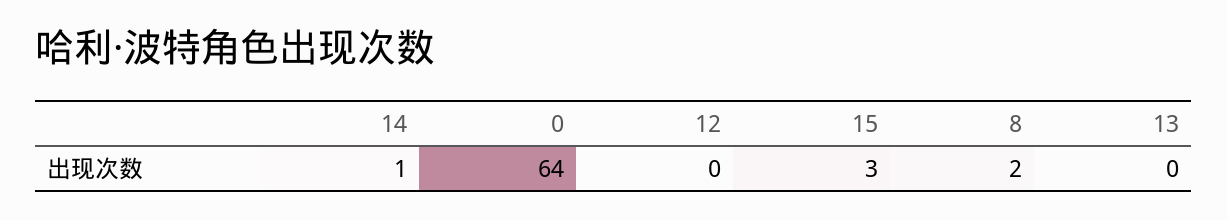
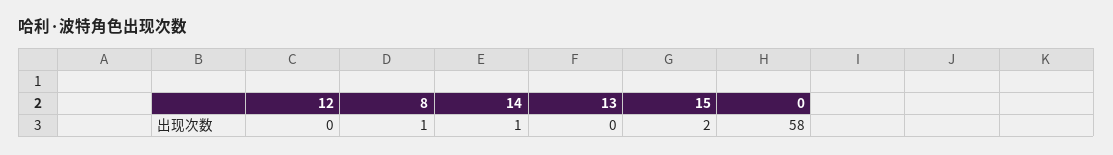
0: 64 -> 58
15: 3 -> 2
8: 2 -> 1

